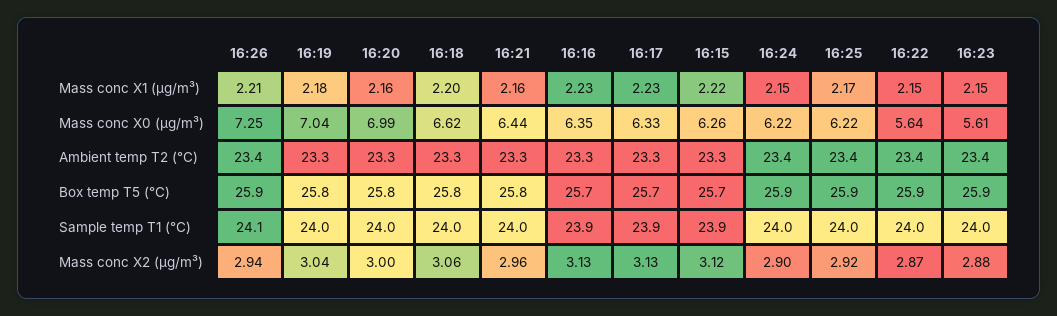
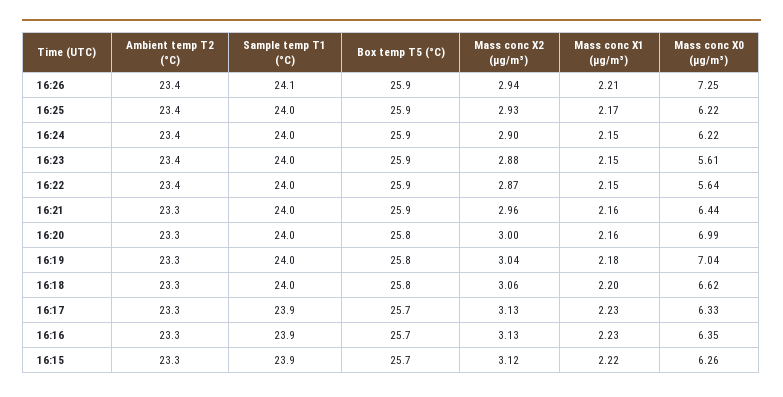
16:21, Box temp T5 (°C): 25.8 -> 25.9
16:25, Mass conc X2 (μg/m³): 2.92 -> 2.93

